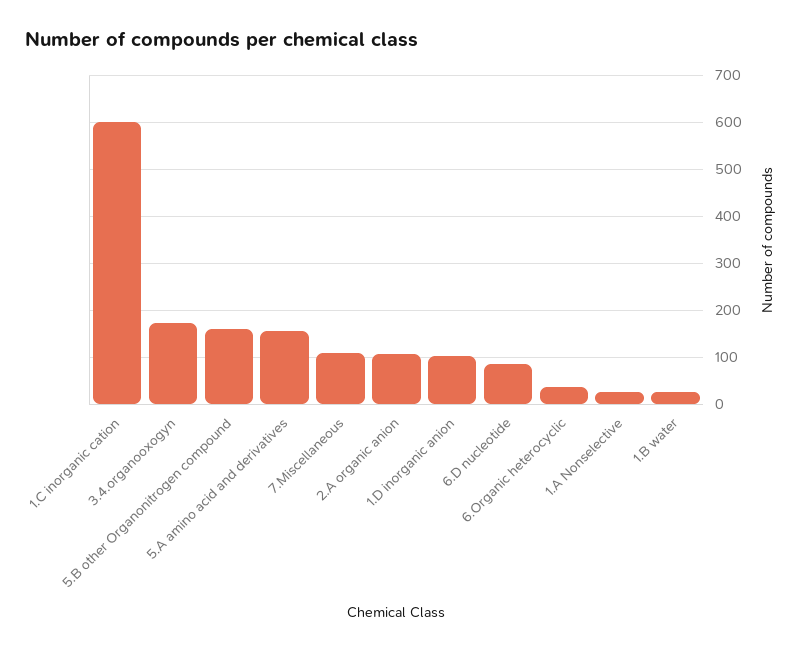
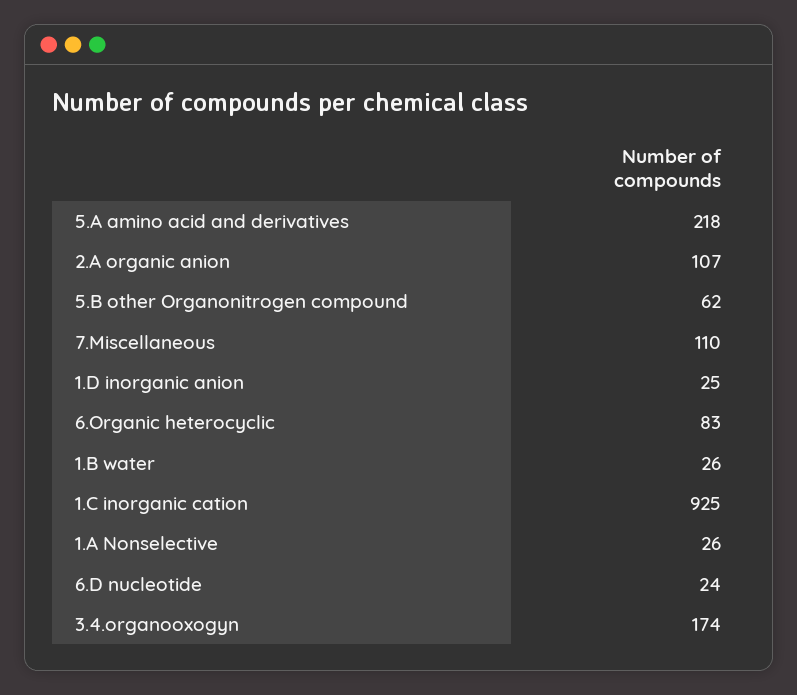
1.C inorganic cation: 600 -> 925
5.B other Organonitrogen compound: 160 -> 62
5.A amino acid and derivatives: 160 -> 218
1.D inorganic anion: 100 -> 25
6.D nucleotide: 80 -> 24
6.Organic heterocyclic: 40 -> 83

